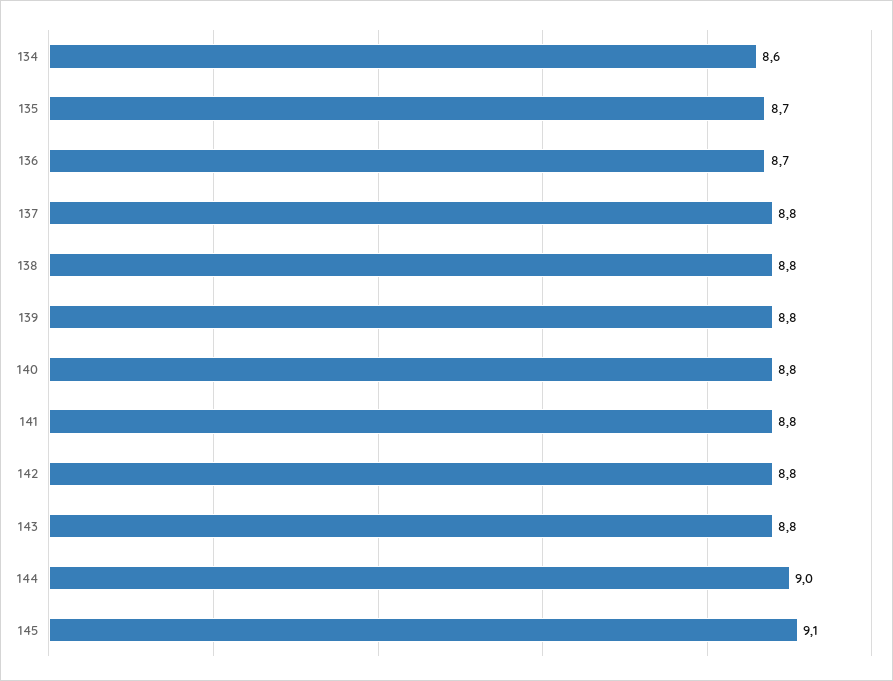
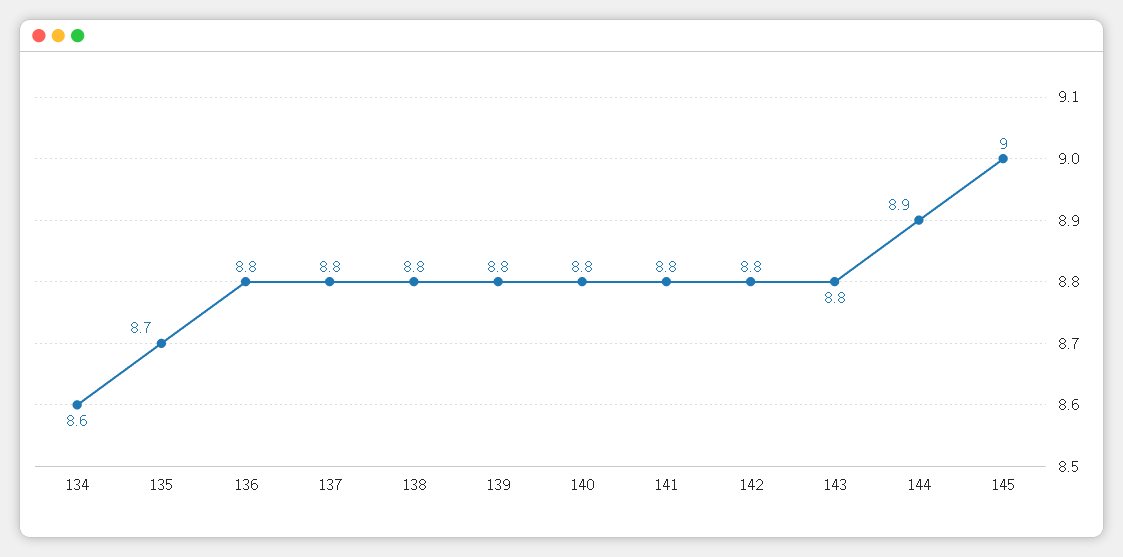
136: 8.7 -> 8.8
144: 9 -> 8.9
145: 9.1 -> 9

